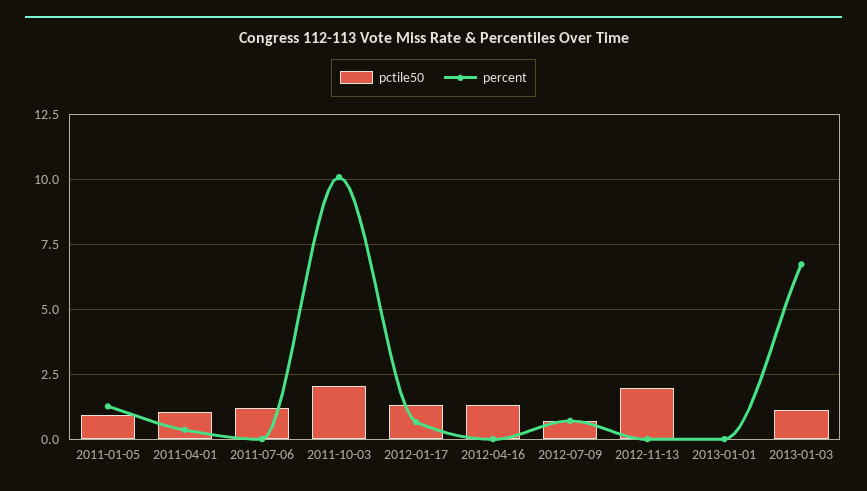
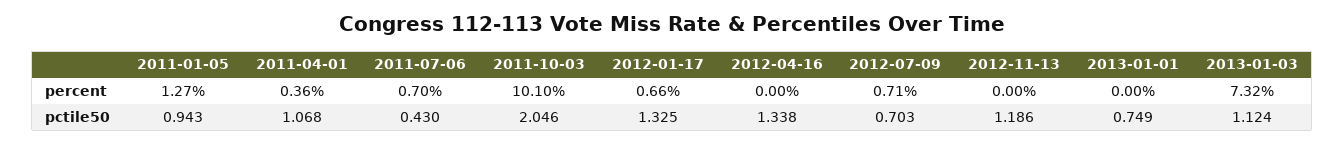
pctile50, 2011-07-06: 1.25 -> 0.43
percent, 2011-07-06: 0 -> 0.7
pctile50, 2012-11-13: 2 -> 1.186
pctile50, 2013-01-01: 0 -> 0.749
percent, 2013-01-03: 6.75 -> 7.32

